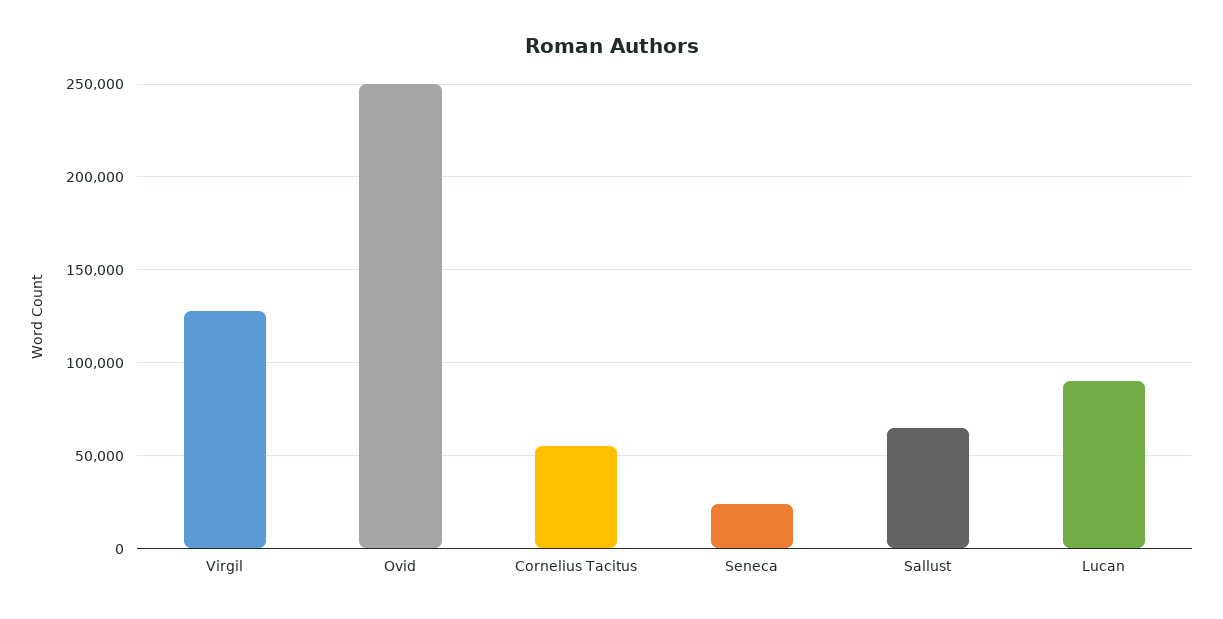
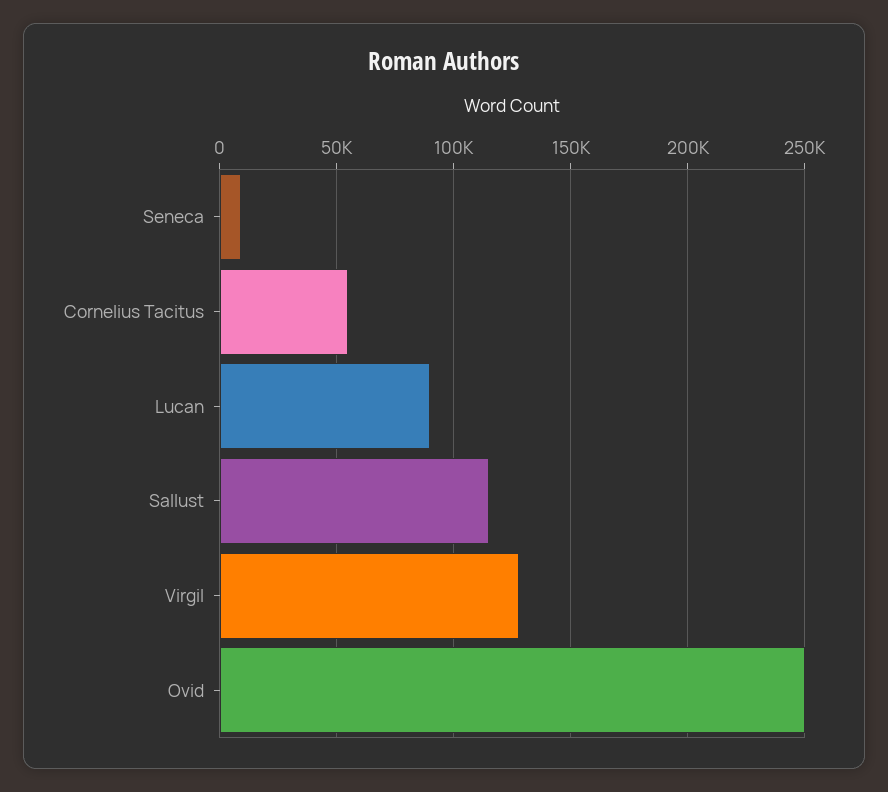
Seneca: 25000 -> 10000
Sallust: 65000 -> 115000

